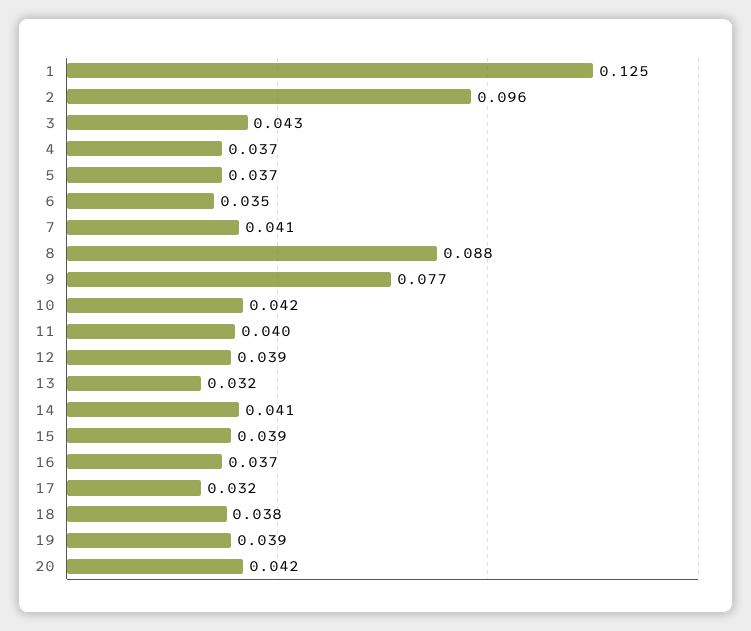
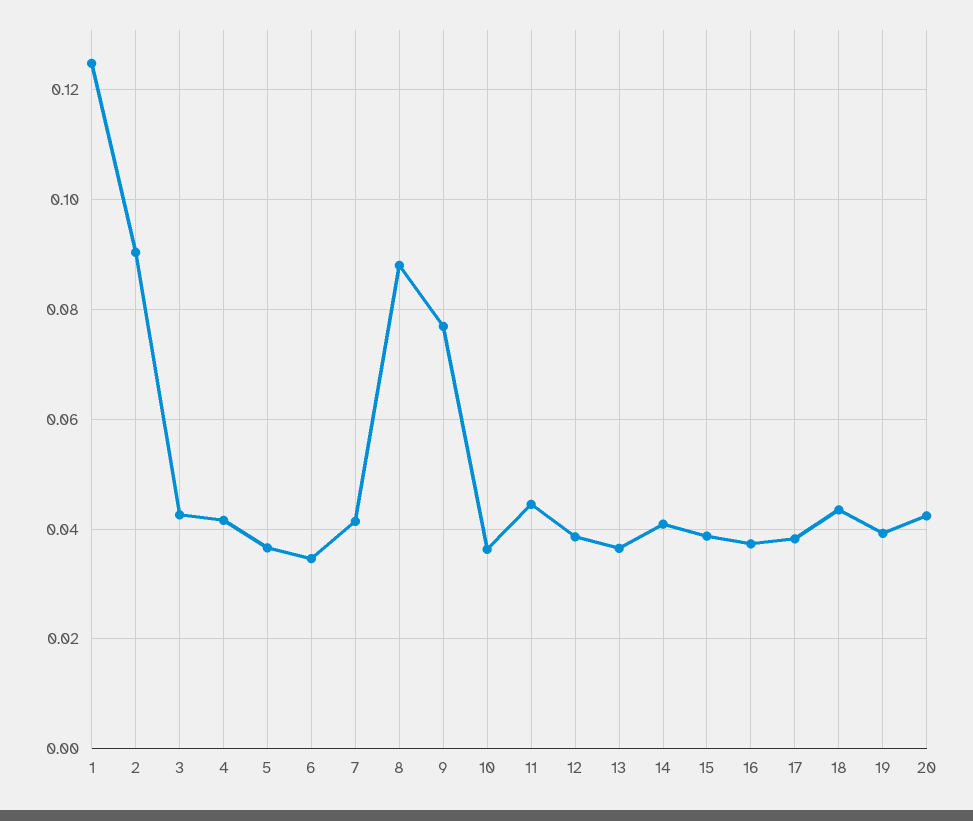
2: 0.096 -> 0.09
4: 0.037 -> 0.042
10: 0.042 -> 0.036
11: 0.04 -> 0.044
13: 0.032 -> 0.036
17: 0.032 -> 0.038
18: 0.038 -> 0.044

